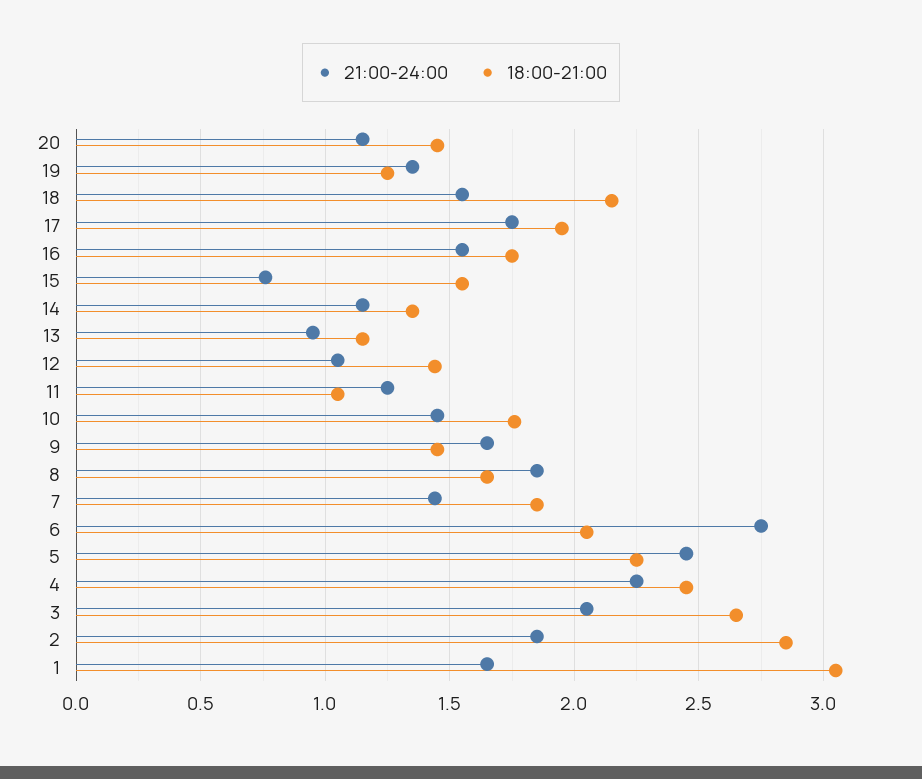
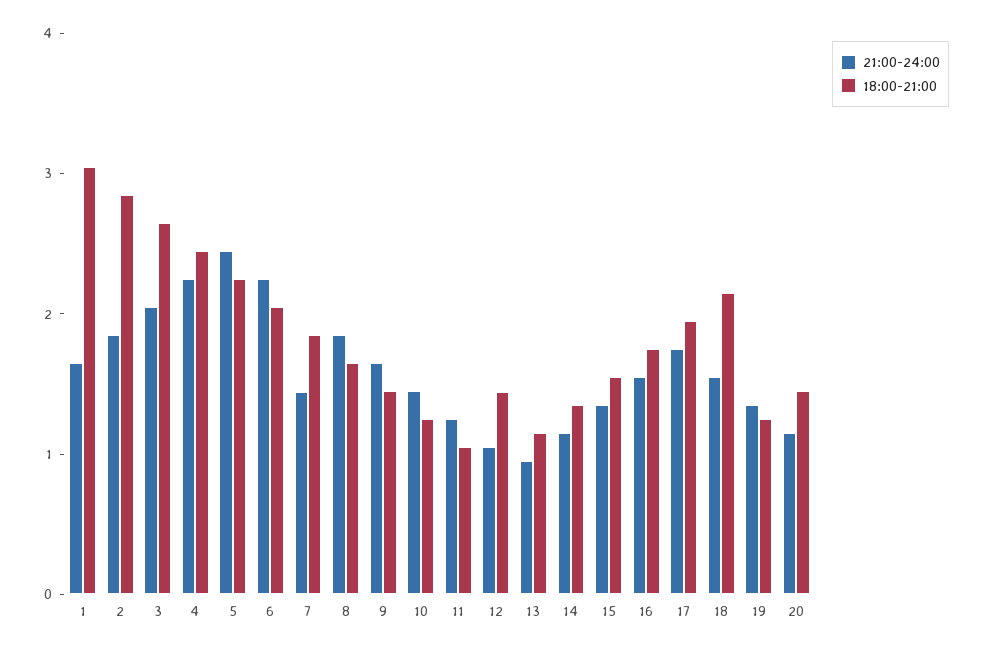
21:00-24:00, 15: 0.75 -> 1.4
18:00-21:00, 10: 1.75 -> 1.2
21:00-24:00, 6: 2.75 -> 2.2

